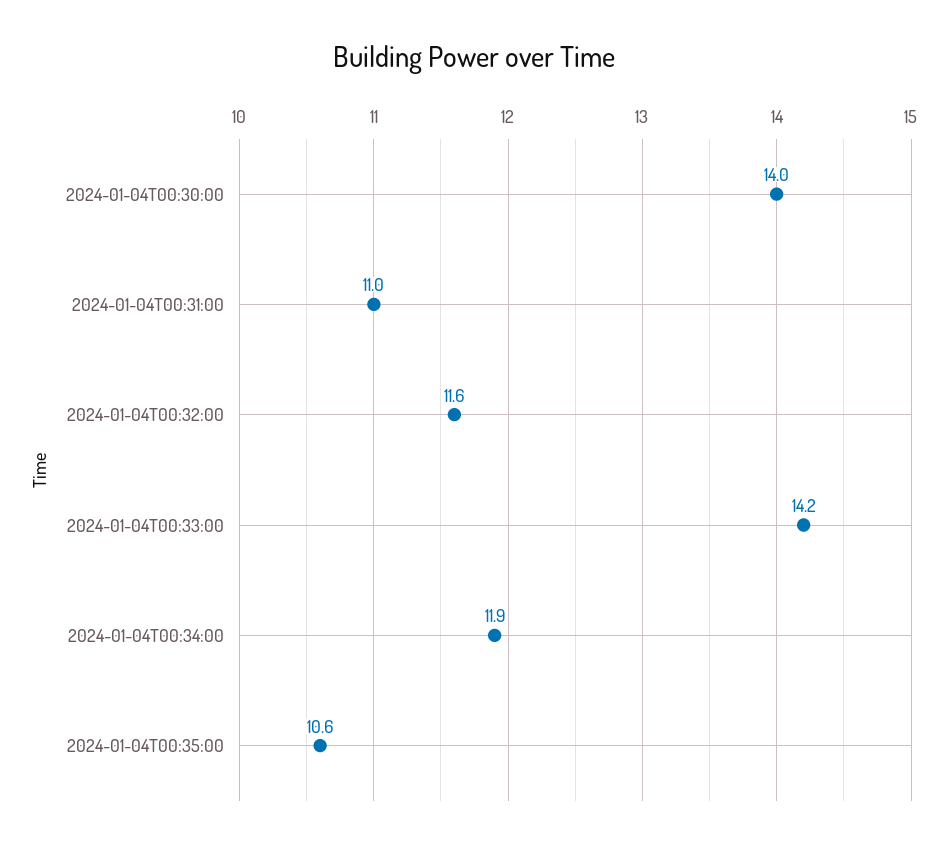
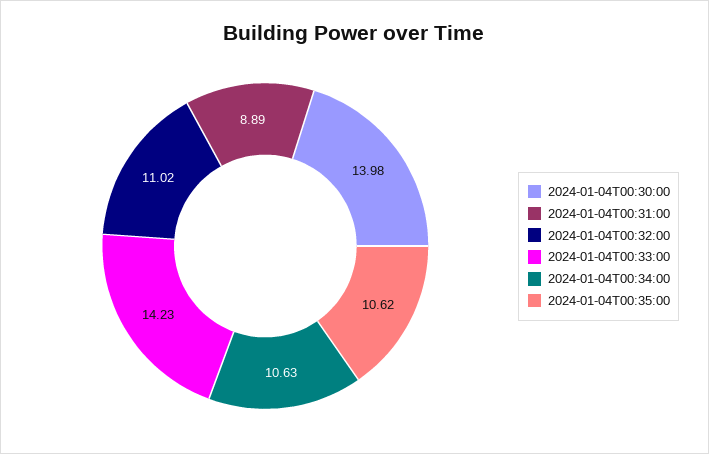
2024-01-04T00:31:00: 11 -> 8.89
2024-01-04T00:32:00: 11.6 -> 11.02
2024-01-04T00:34:00: 11.9 -> 10.63

